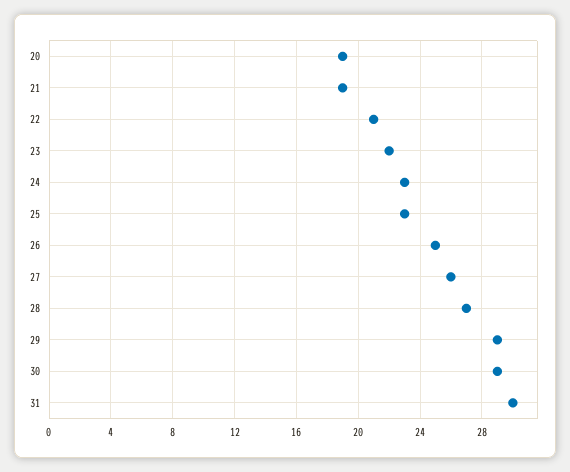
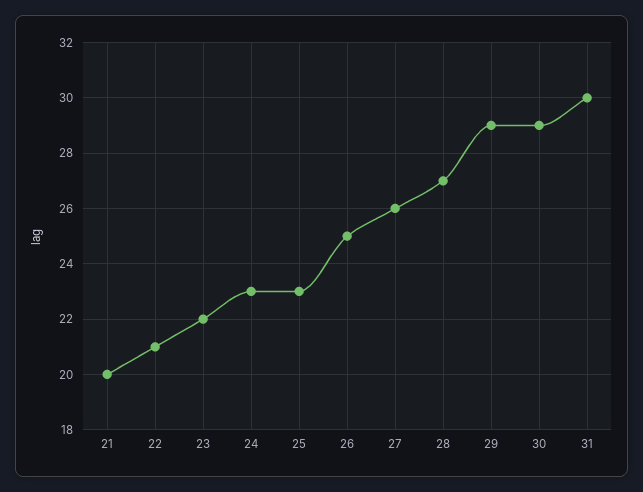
20: 19 -> none
21: 19 -> 20

